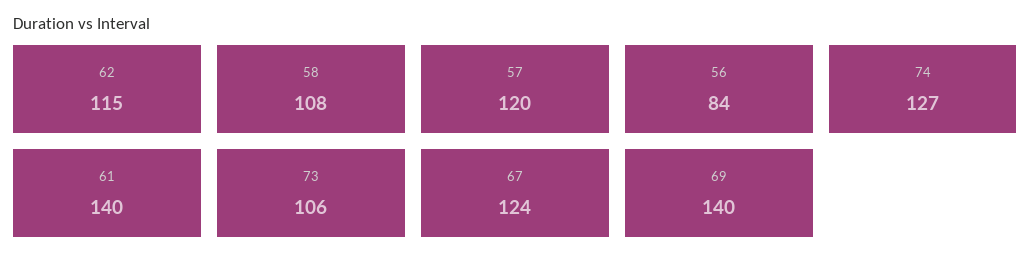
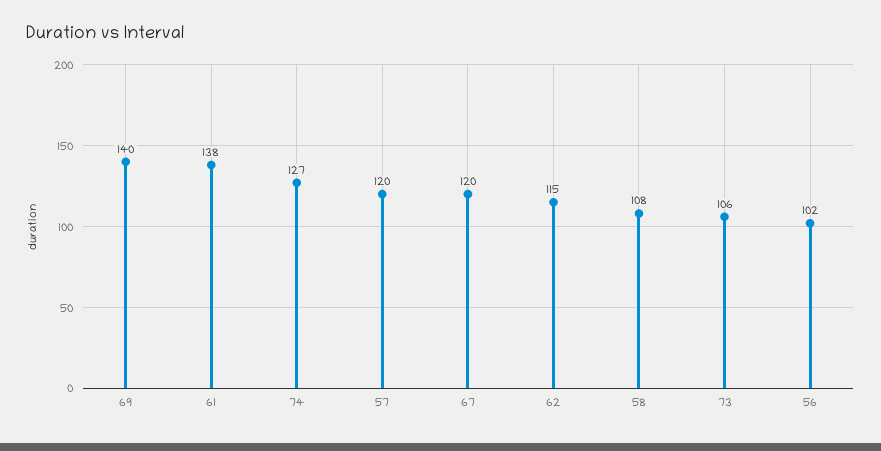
56: 84 -> 102
61: 140 -> 138
67: 124 -> 120

